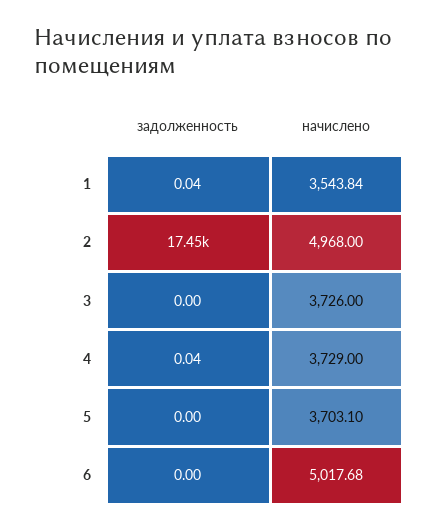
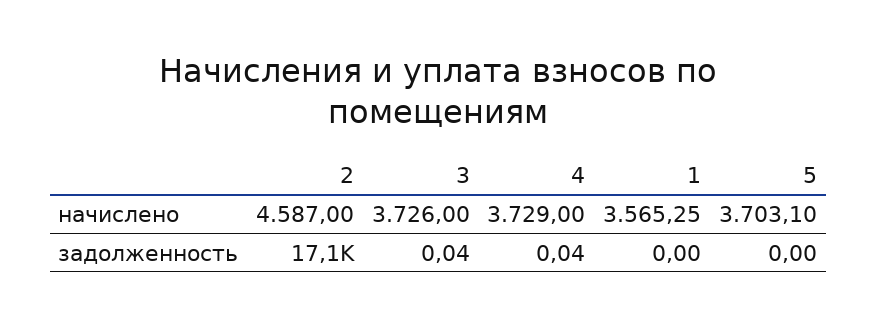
задолженность, 1: 0.04 -> 0
начислено, 1: 3543.84 -> 3565.25
задолженность, 2: 17450 -> 17100
начислено, 2: 4968 -> 4587
задолженность, 3: 0 -> 0.04
задолженность, 6: 0 -> none
начислено, 6: 5017.68 -> none

